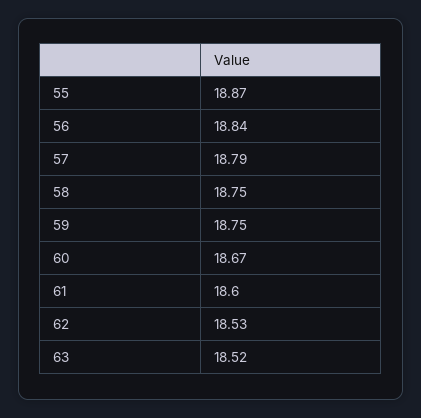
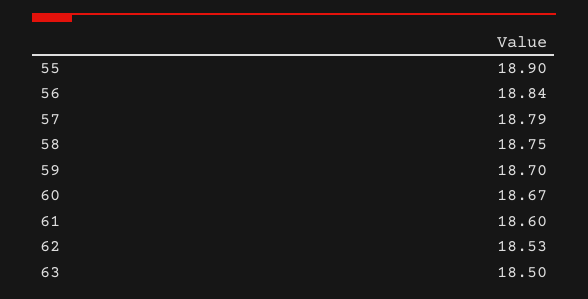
55: 18.87 -> 18.9
59: 18.75 -> 18.7
63: 18.52 -> 18.5

